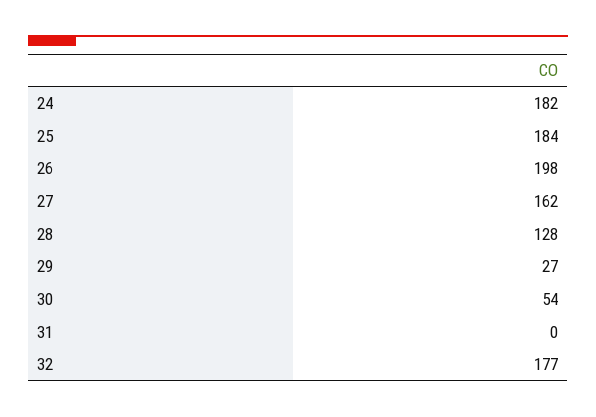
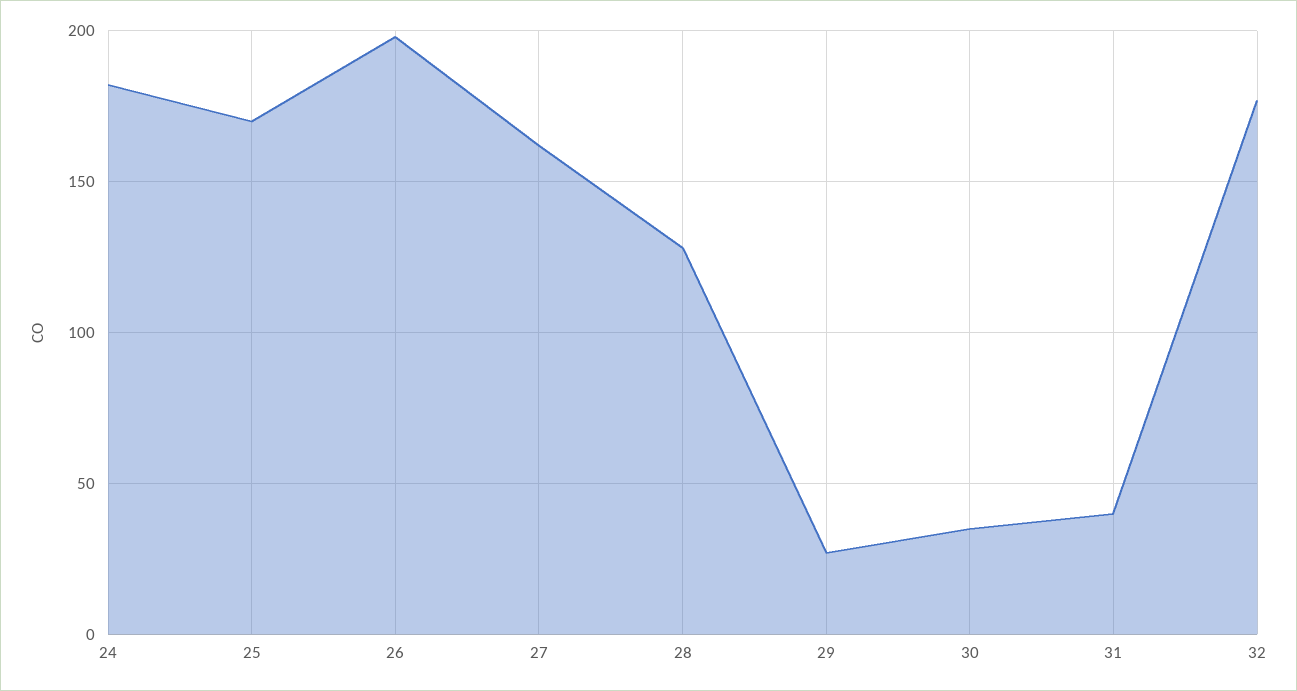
25: 184 -> 170
30: 54 -> 35
31: 0 -> 40

